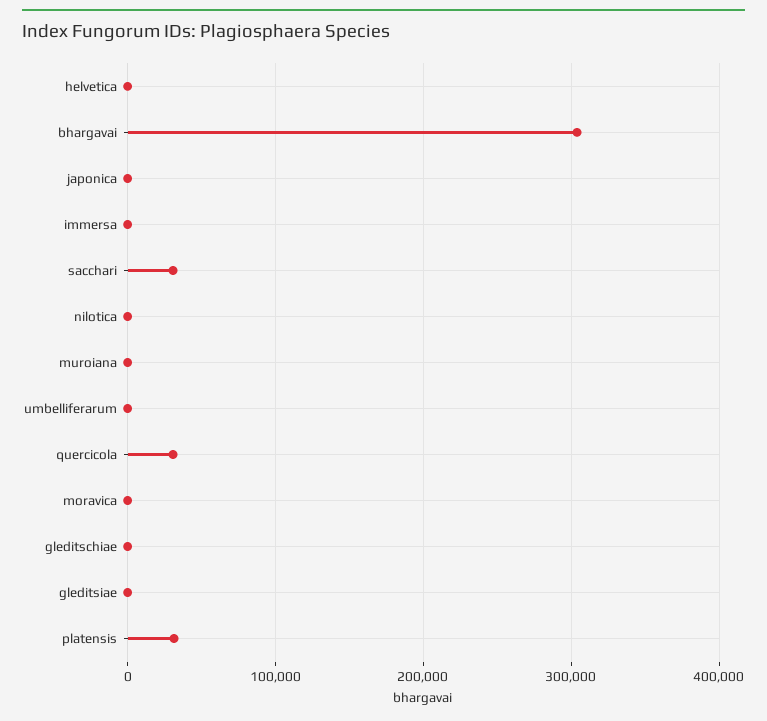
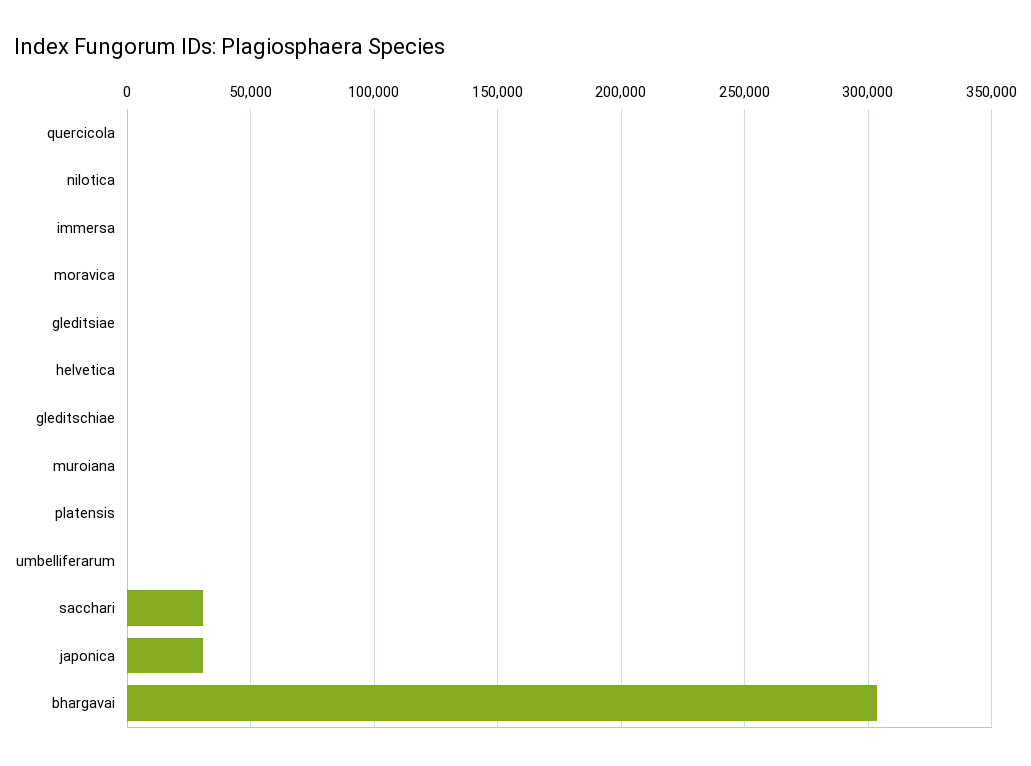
japonica: 0 -> 30000
quercicola: 30000 -> 0
platensis: 30000 -> 0

